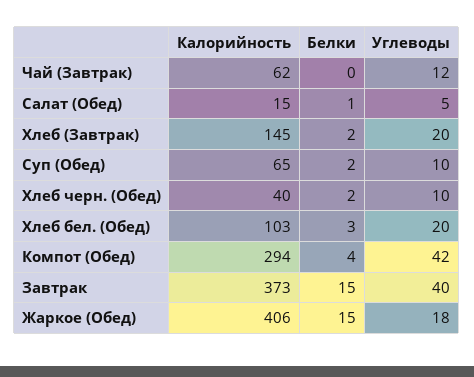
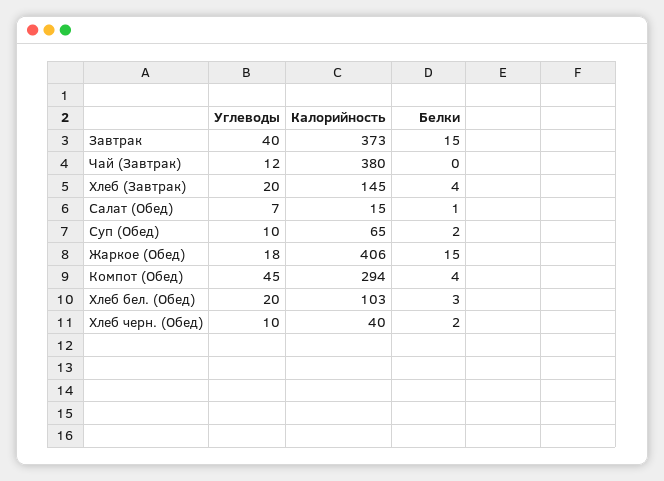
Калорийность, Чай (Завтрак): 62 -> 380
Углеводы, Салат (Обед): 5 -> 7
Белки, Хлеб (Завтрак): 2 -> 4
Углеводы, Компот (Обед): 42 -> 45

